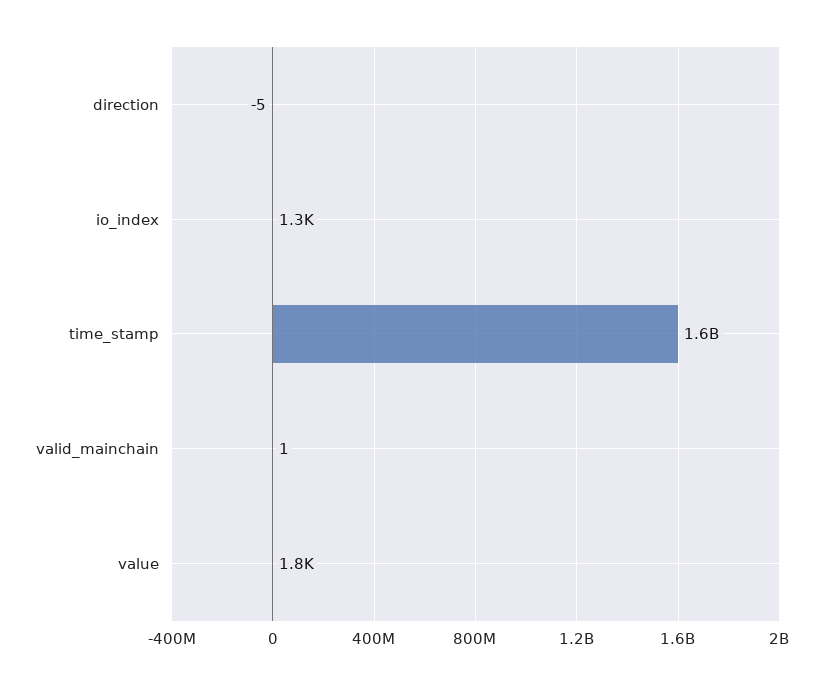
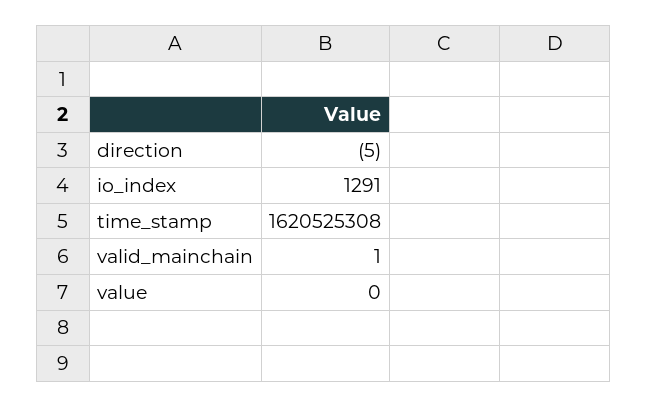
value: 1800 -> 0

